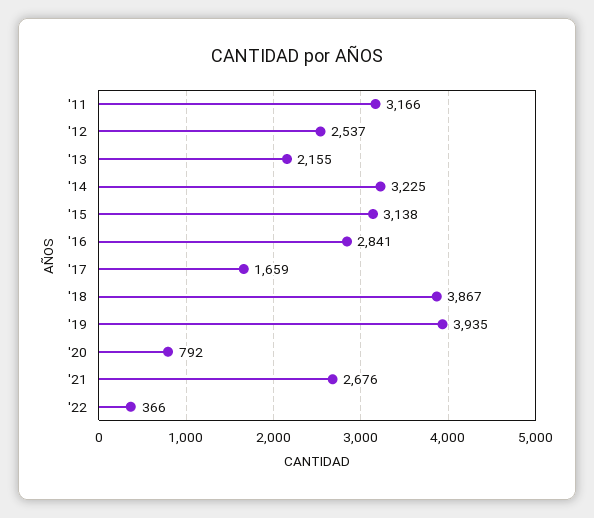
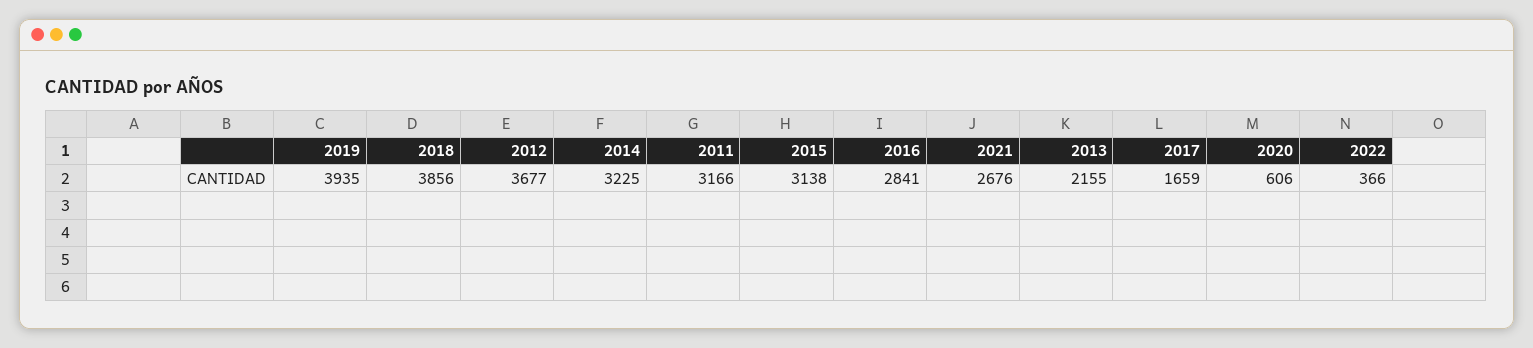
'12: 2537 -> 3677
'18: 3867 -> 3856
'20: 792 -> 606

